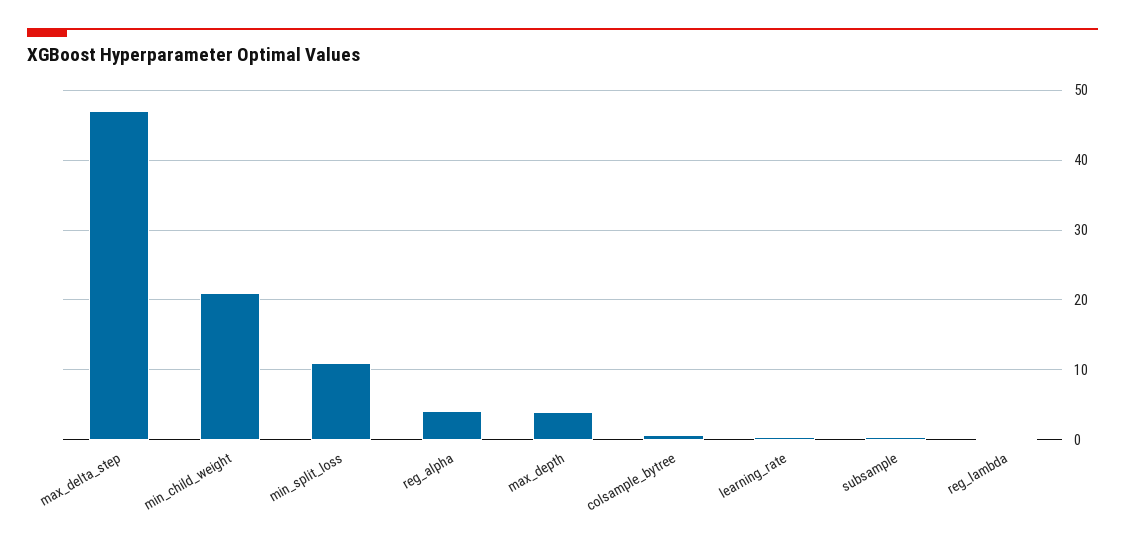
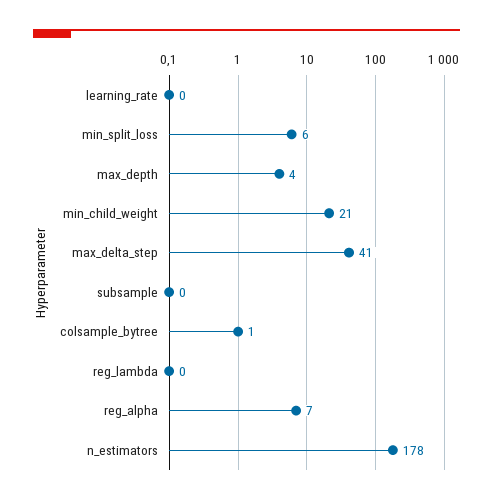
max_delta_step: 47 -> 41
min_split_loss: 11 -> 6
reg_alpha: 4 -> 7
n_estimators: none -> 178

